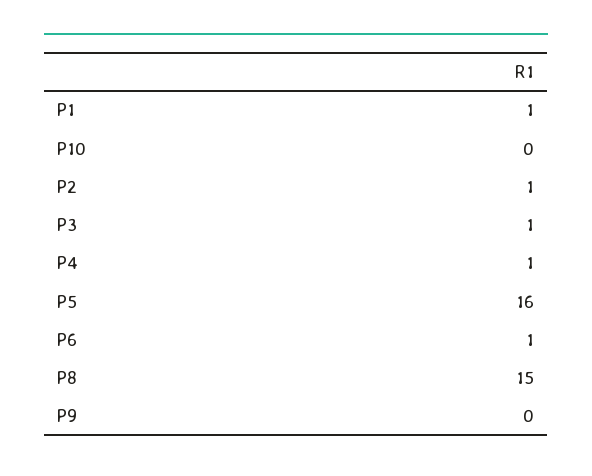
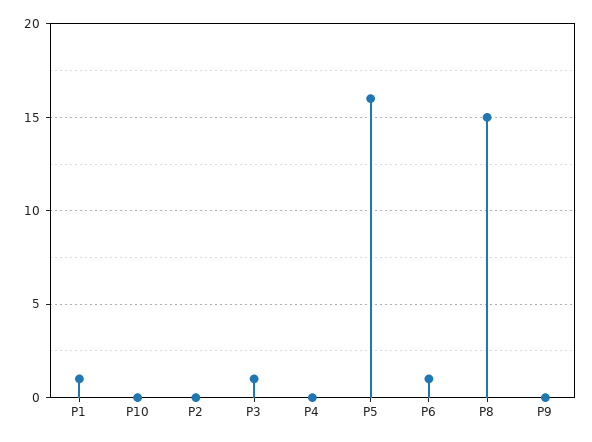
P2: 1 -> 0
P4: 1 -> 0

